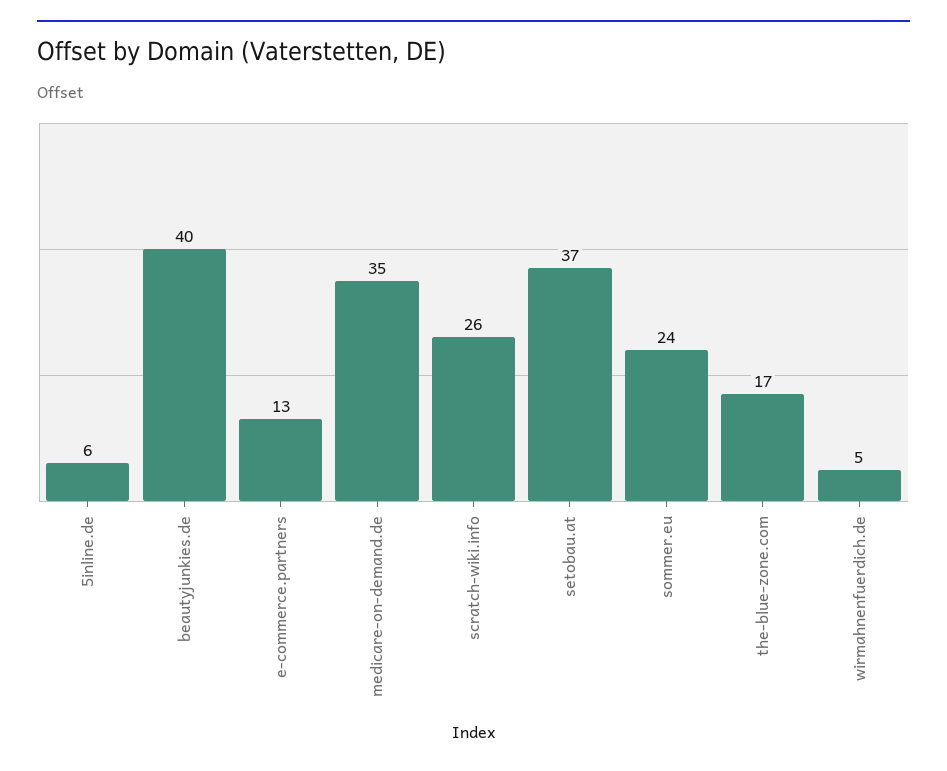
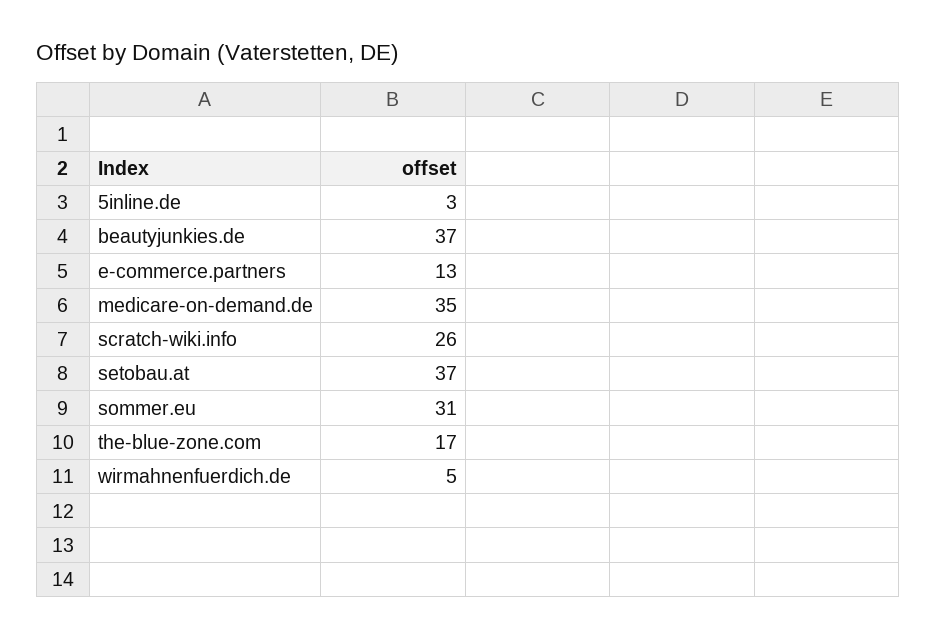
5inline.de: 6 -> 3
beautyjunkies.de: 40 -> 37
sommer.eu: 24 -> 31

